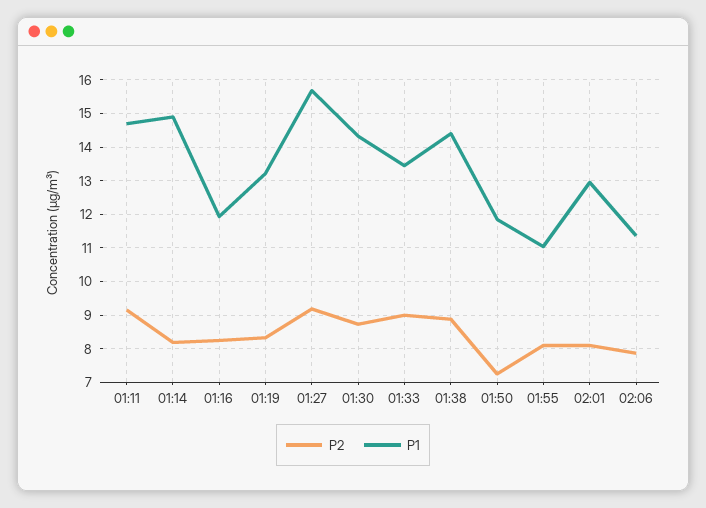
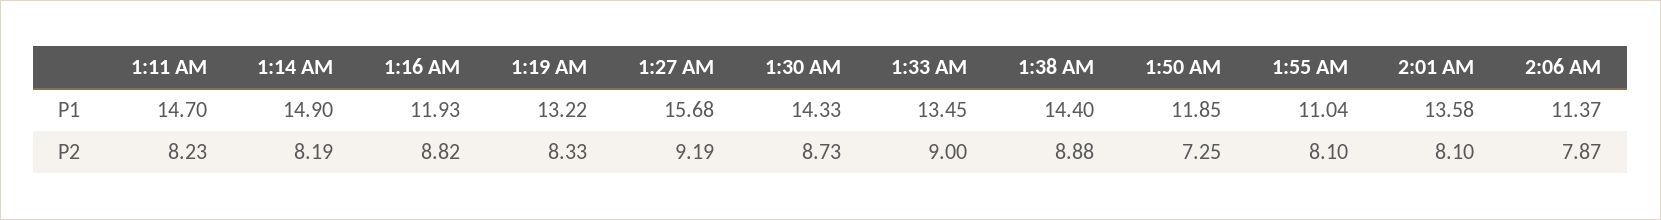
P2, 01:11: 9.2 -> 8.23
P2, 01:16: 8.2 -> 8.82
P1, 02:01: 13 -> 13.58

